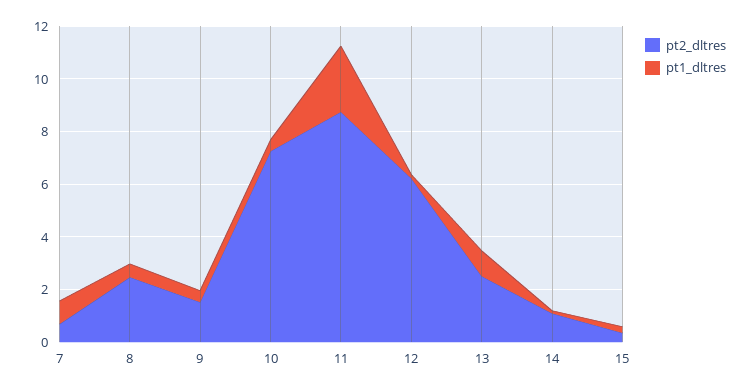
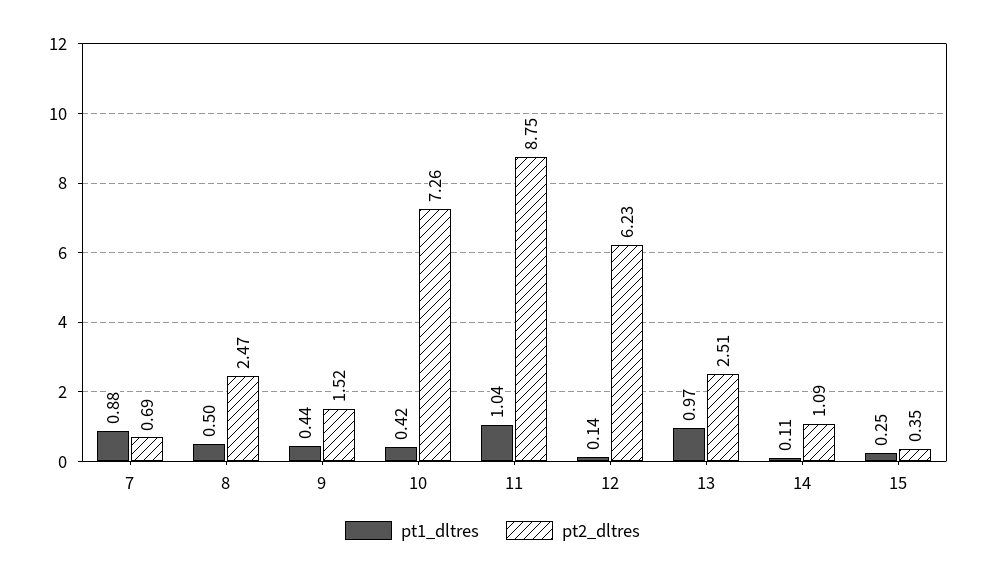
pt1_dltres, 11: 2.5 -> 1.04

